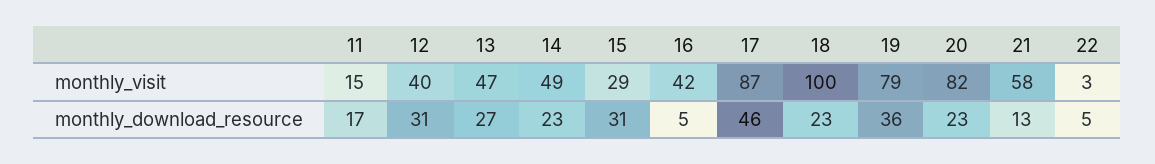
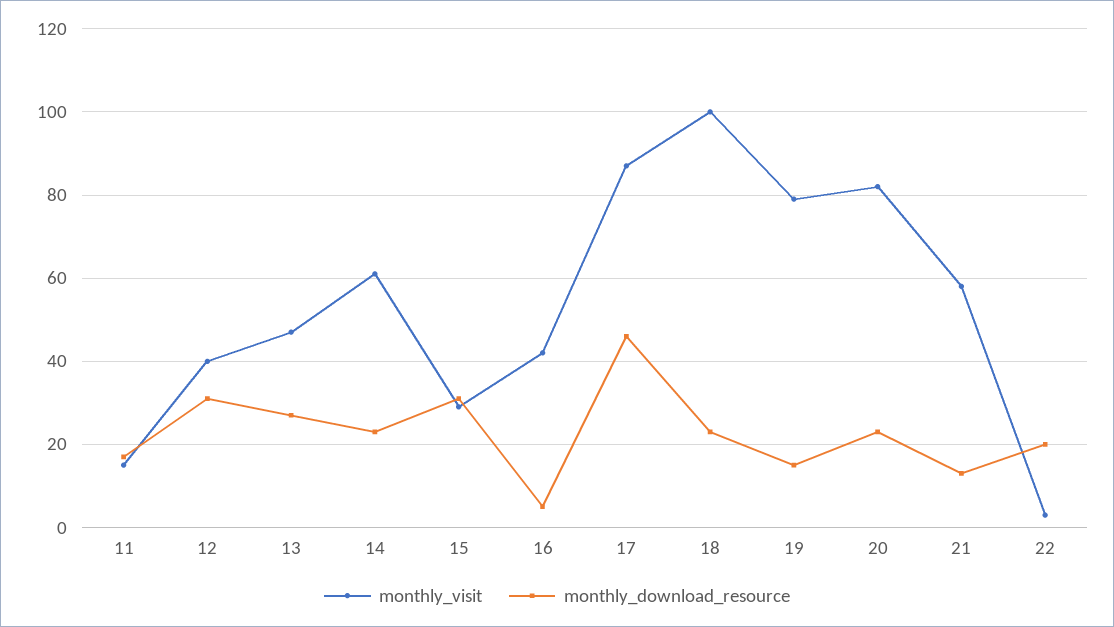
monthly_visit, 14: 49 -> 60
monthly_download_resource, 19: 36 -> 15
monthly_download_resource, 22: 5 -> 20

